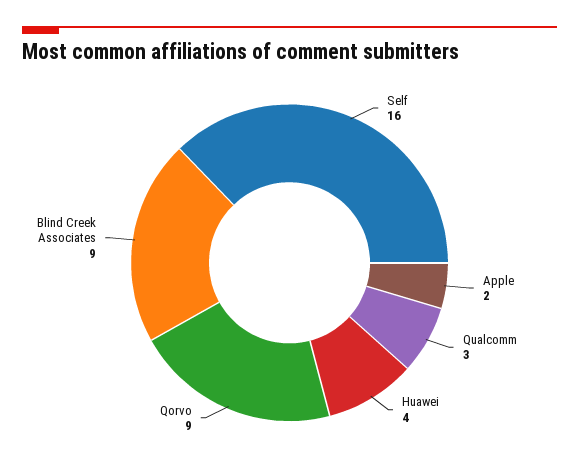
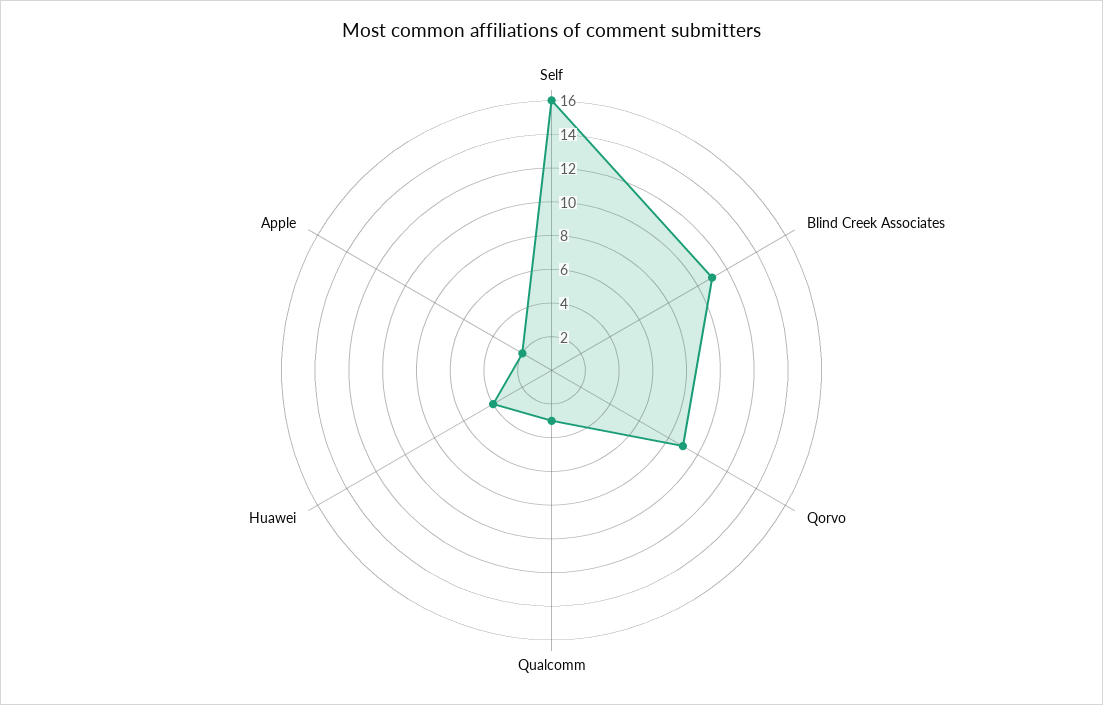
Blind Creek Associates: 9 -> 11

